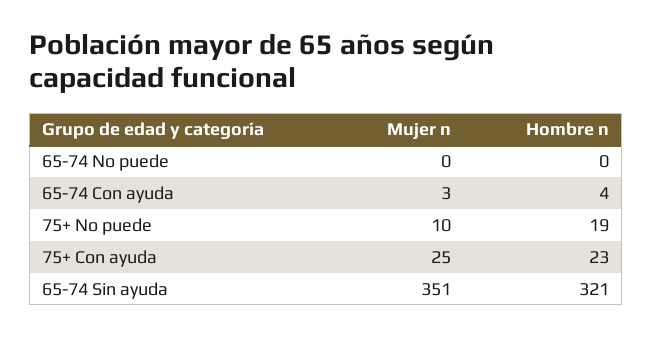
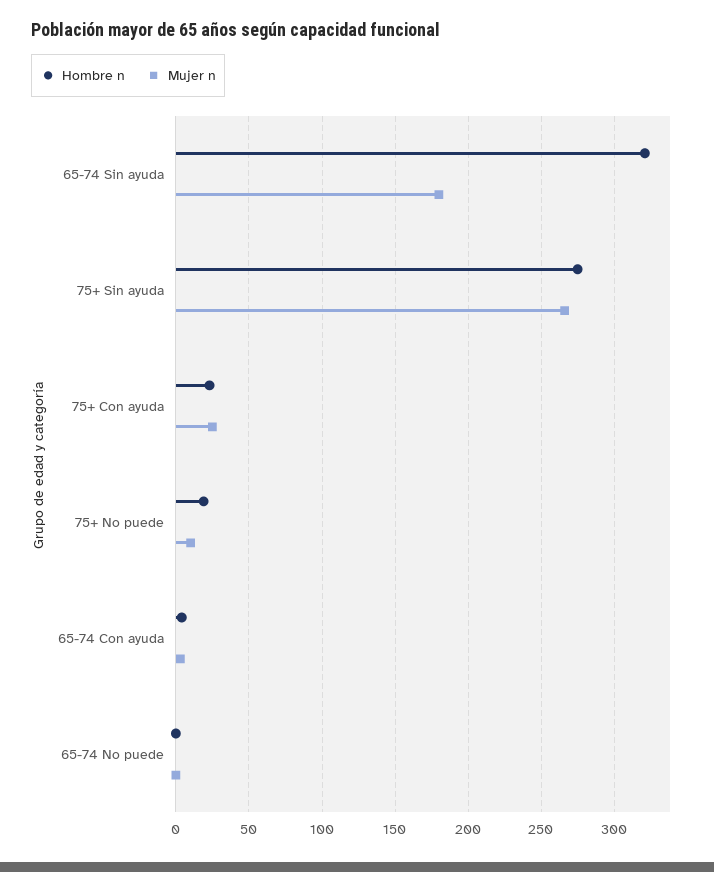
Mujer n, 65-74 Sin ayuda: 351 -> 180
Hombre n, 75+ Sin ayuda: none -> 275
Mujer n, 75+ Sin ayuda: none -> 265

